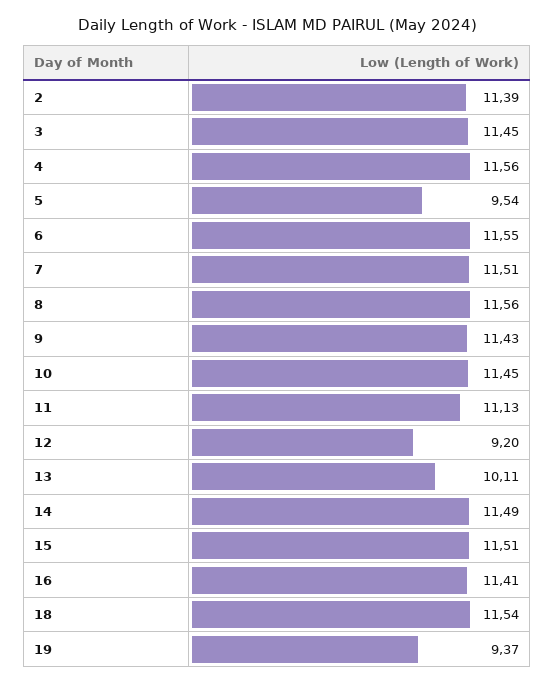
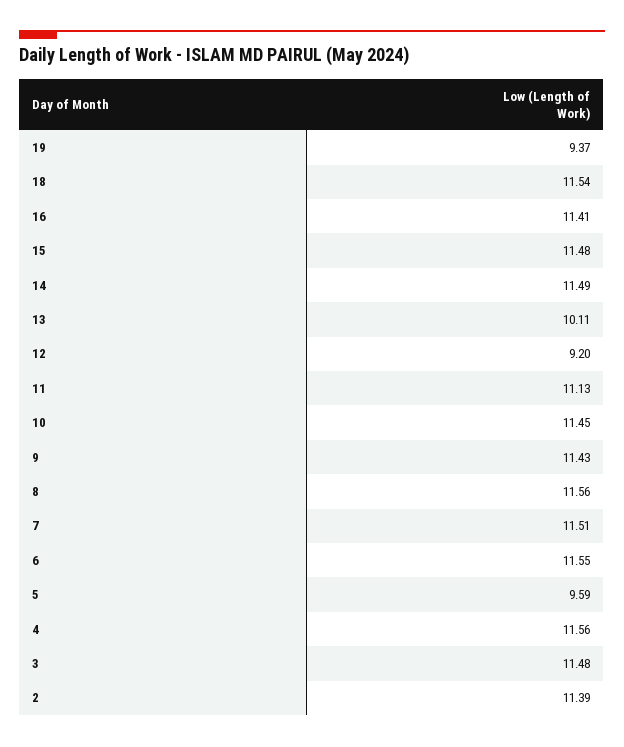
3: 11.45 -> 11.48
5: 9.54 -> 9.59
15: 11.51 -> 11.48

